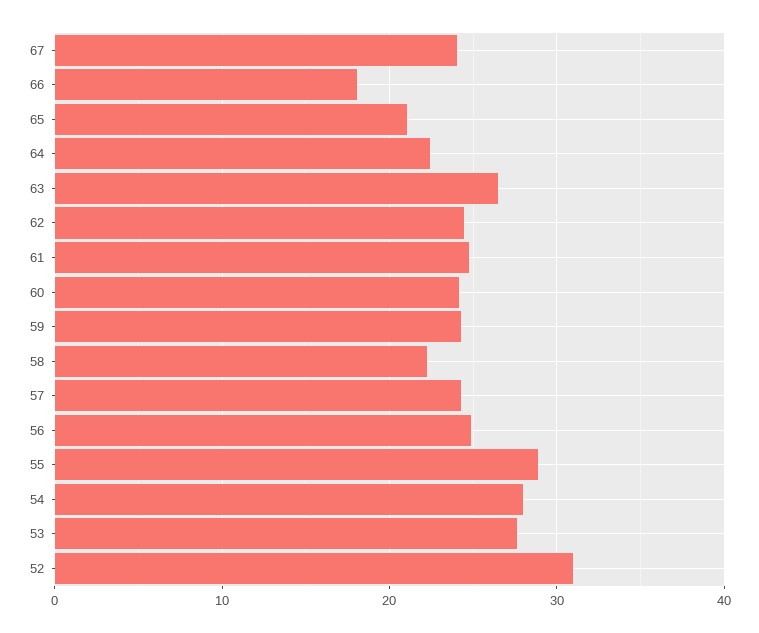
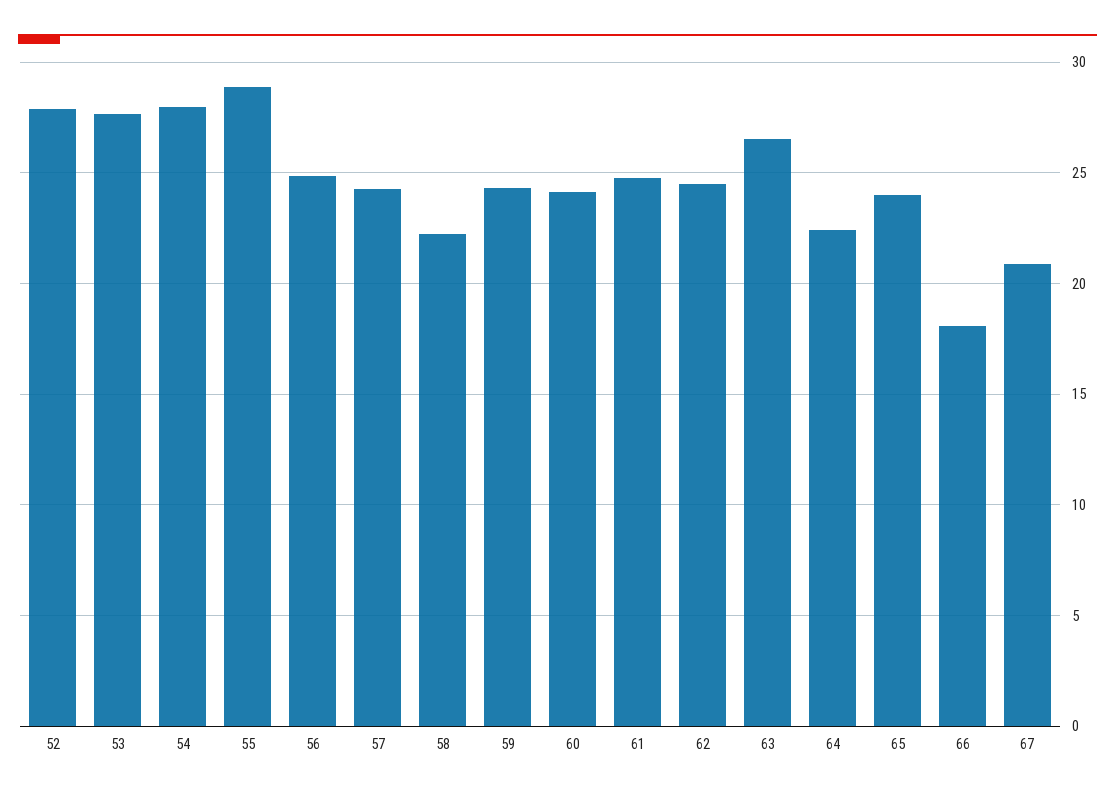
67: 24 -> 21
65: 21 -> 24
52: 31 -> 28

